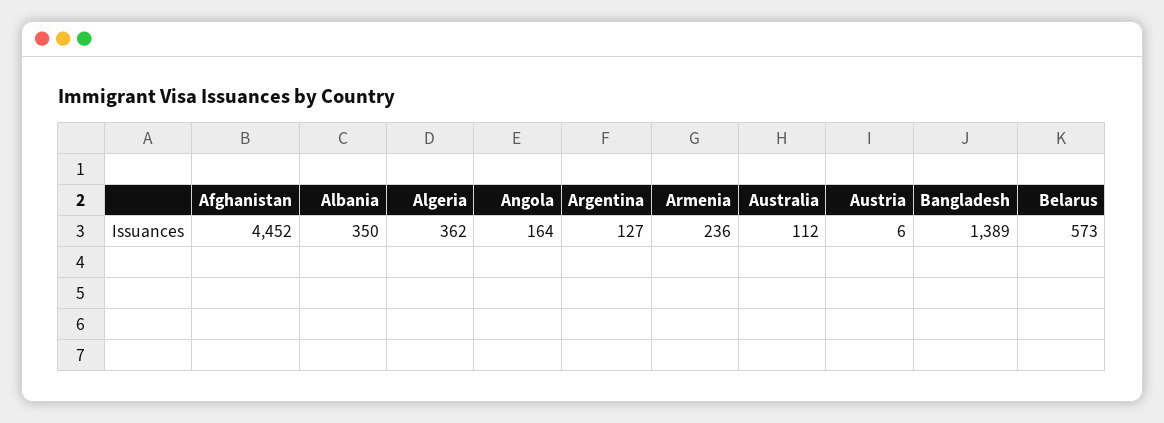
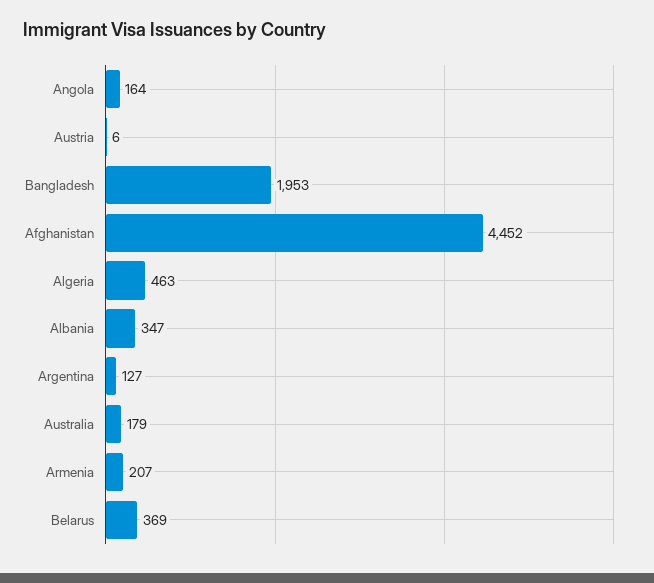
Albania: 350 -> 347
Algeria: 362 -> 463
Armenia: 236 -> 207
Australia: 112 -> 179
Bangladesh: 1389 -> 1953
Belarus: 573 -> 369

